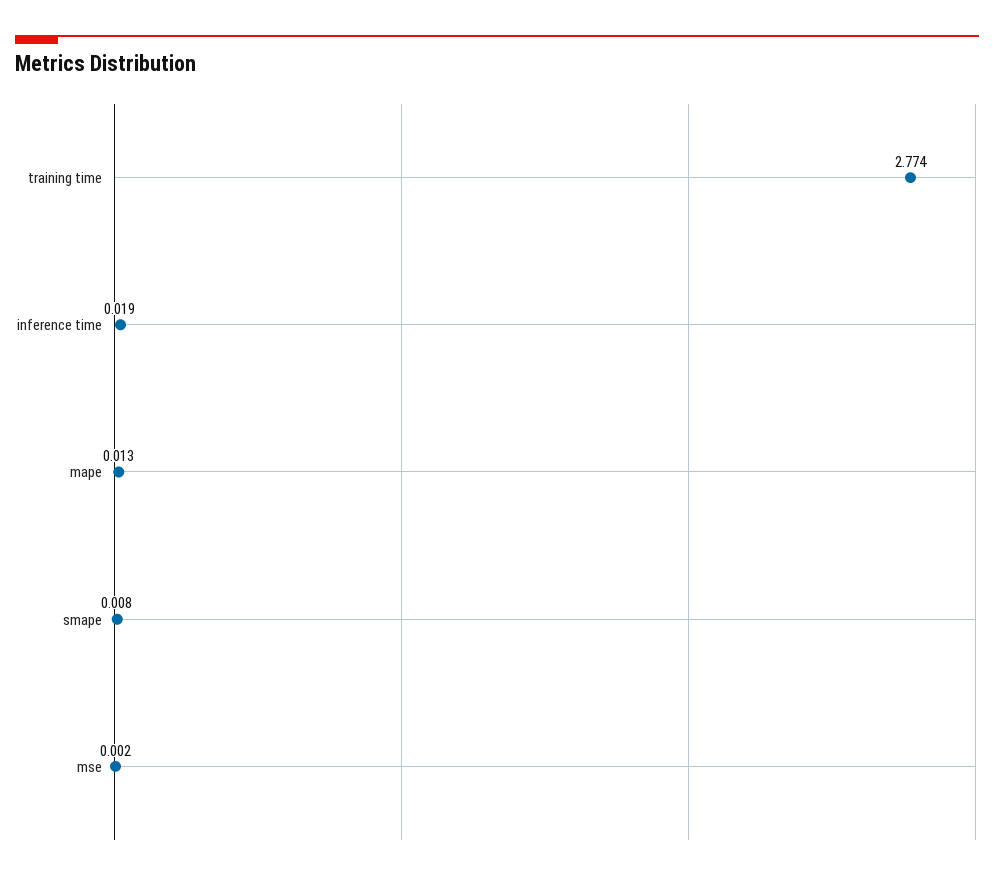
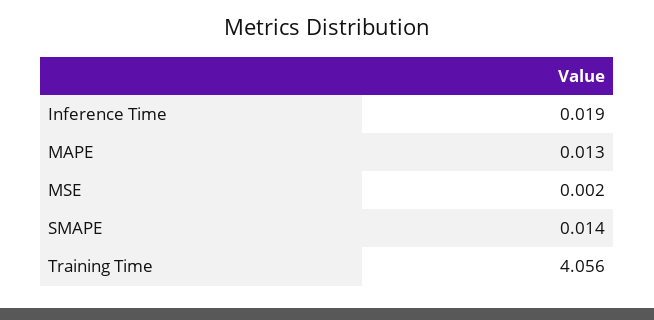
training time: 2.774 -> 4.056
smape: 0.008 -> 0.014

